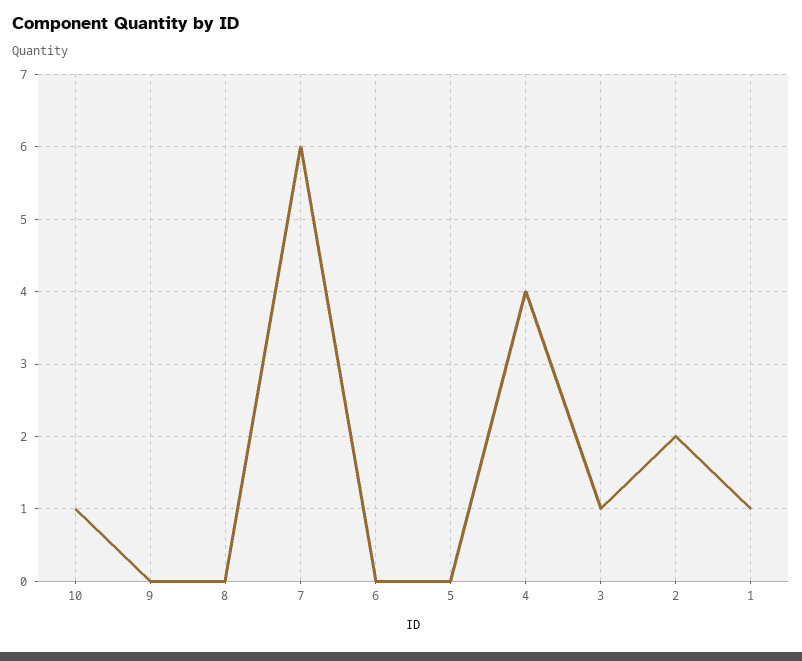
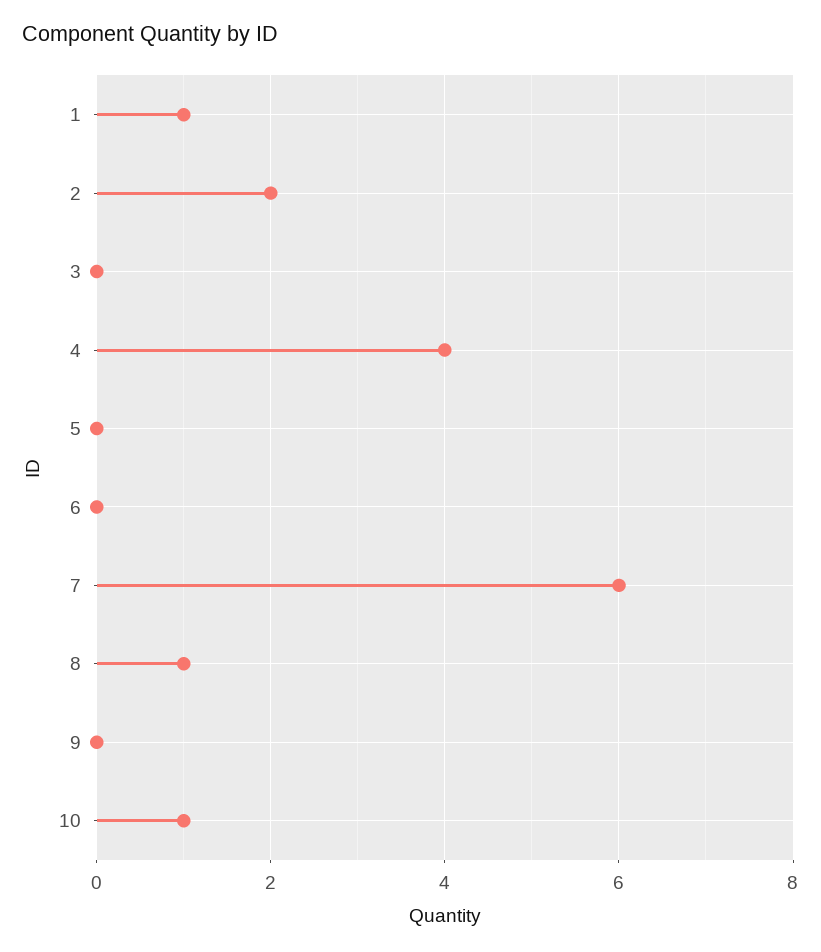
8: 0 -> 1
3: 1 -> 0

